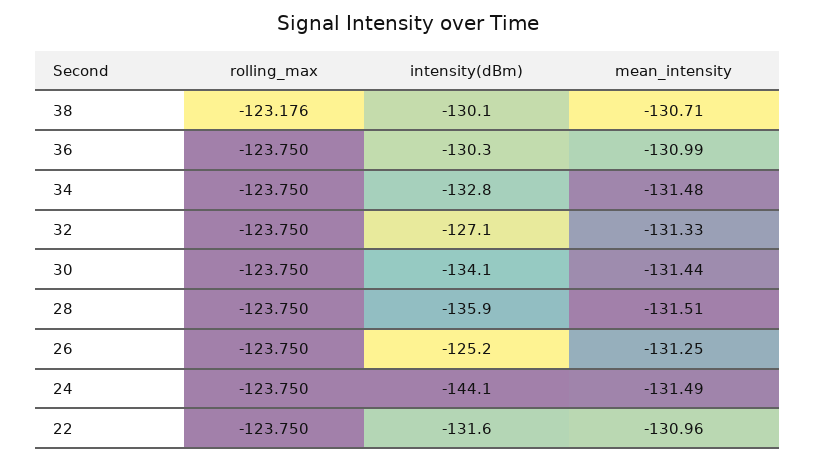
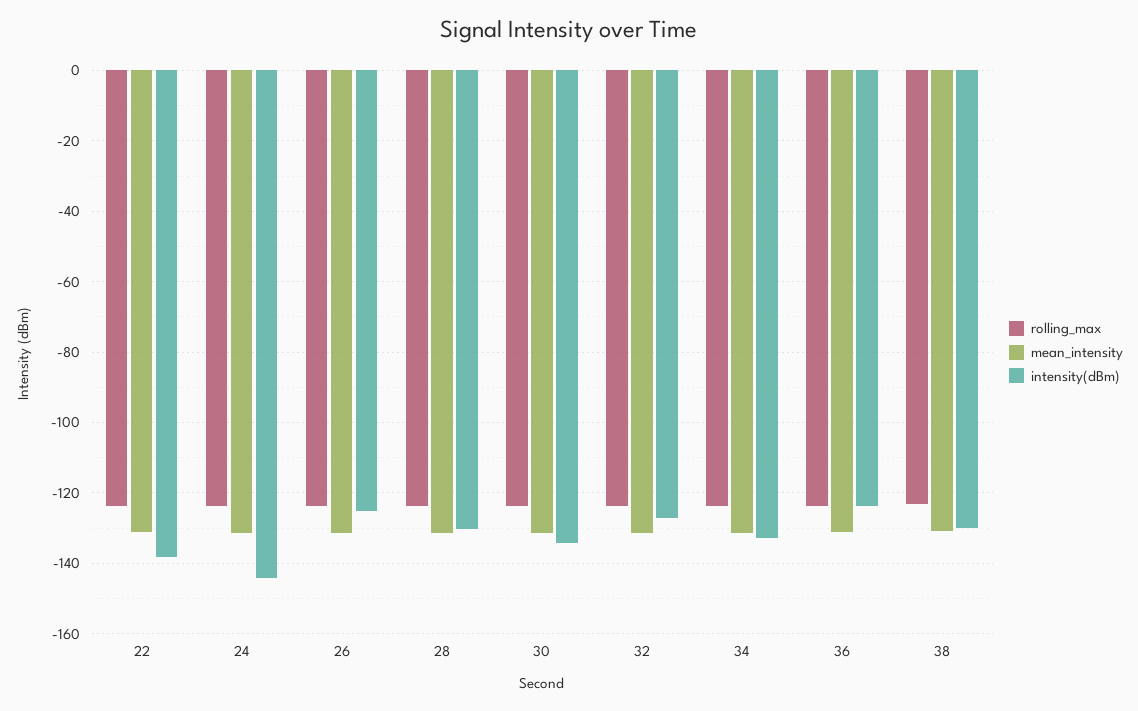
intensity(dBm), 36: -130.3 -> -124
intensity(dBm), 28: -135.9 -> -130
intensity(dBm), 22: -131.6 -> -138

